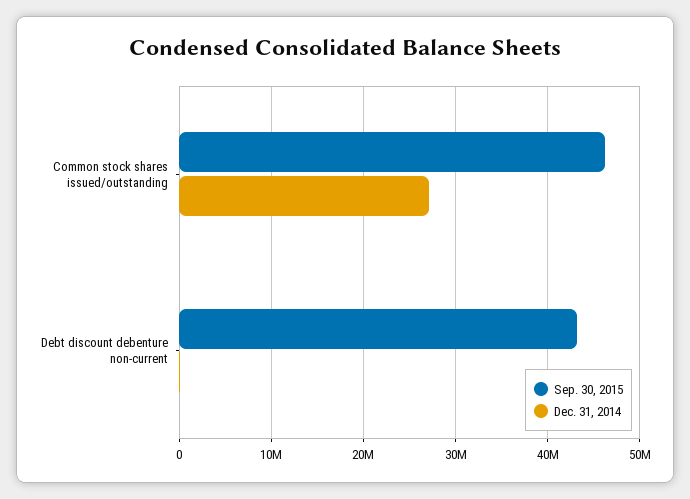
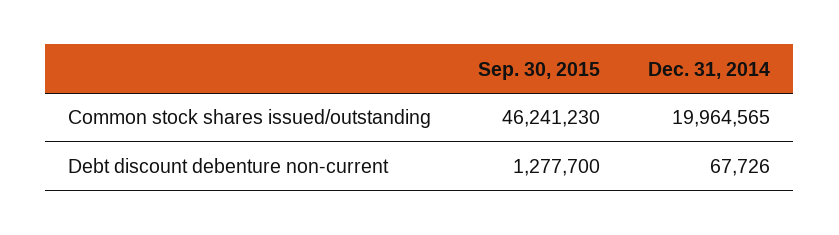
Dec. 31, 2014, Common stock shares issued/outstanding: 27000000 -> 19964565
Sep. 30, 2015, Debt discount debenture non-current: 43000000 -> 1277700

